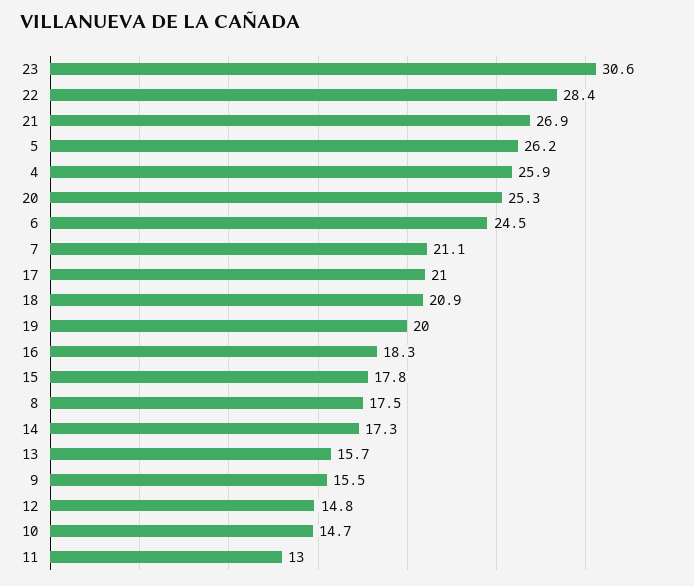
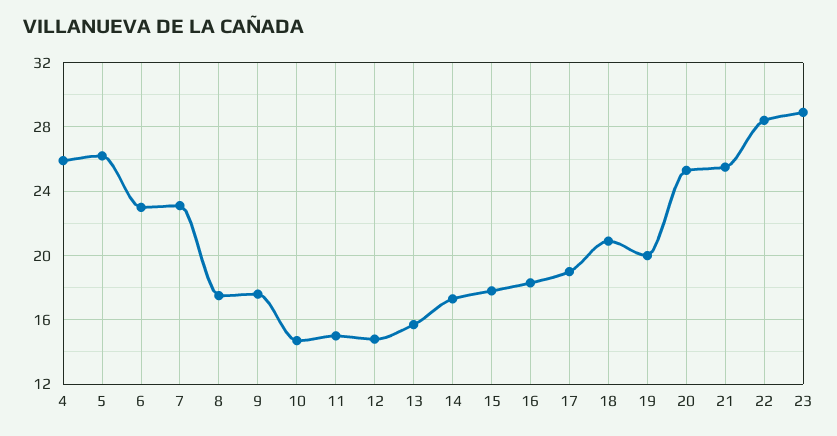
23: 30.6 -> 29
21: 26.9 -> 25.5
6: 24.5 -> 23
7: 21.1 -> 23
17: 21 -> 19
9: 15.5 -> 17.5
11: 13 -> 15

